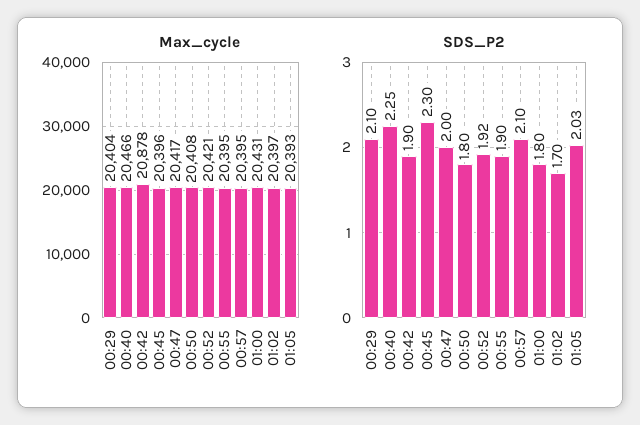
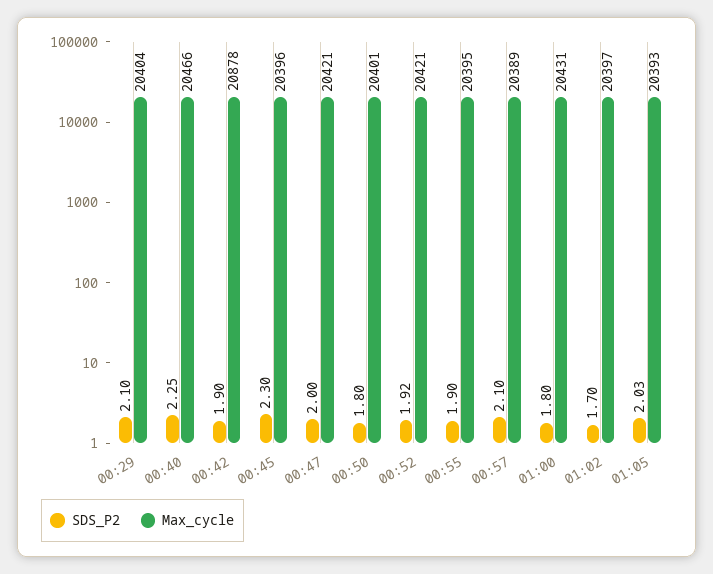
Max_cycle, 00:47: 20417 -> 20421
Max_cycle, 00:50: 20408 -> 20401
Max_cycle, 00:57: 20395 -> 20389

